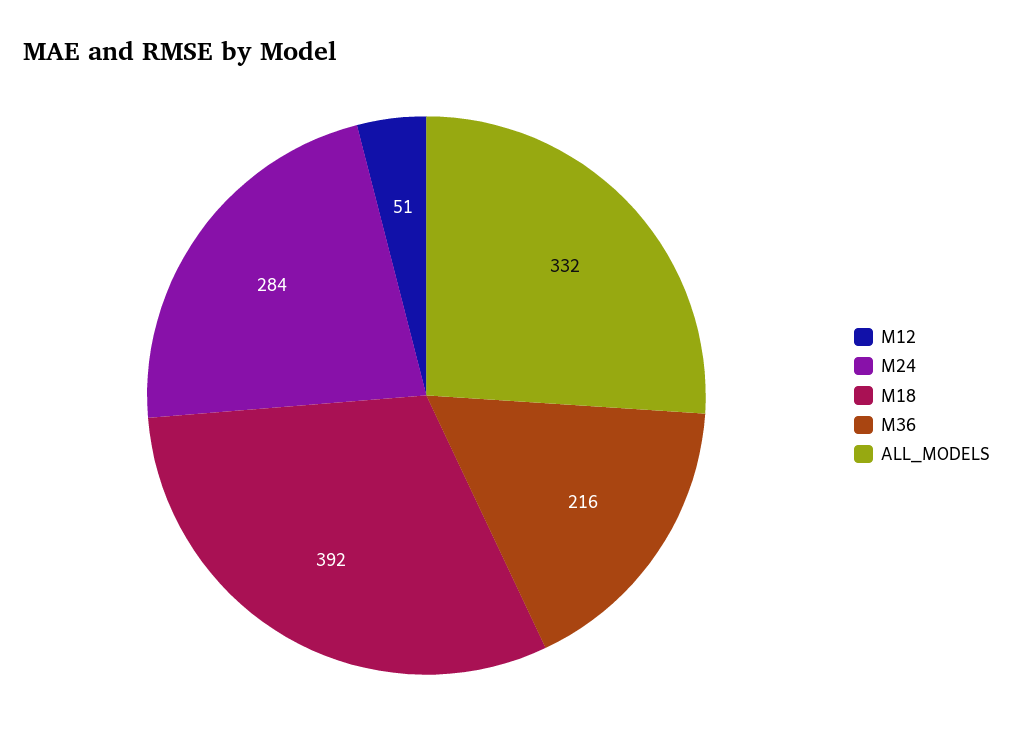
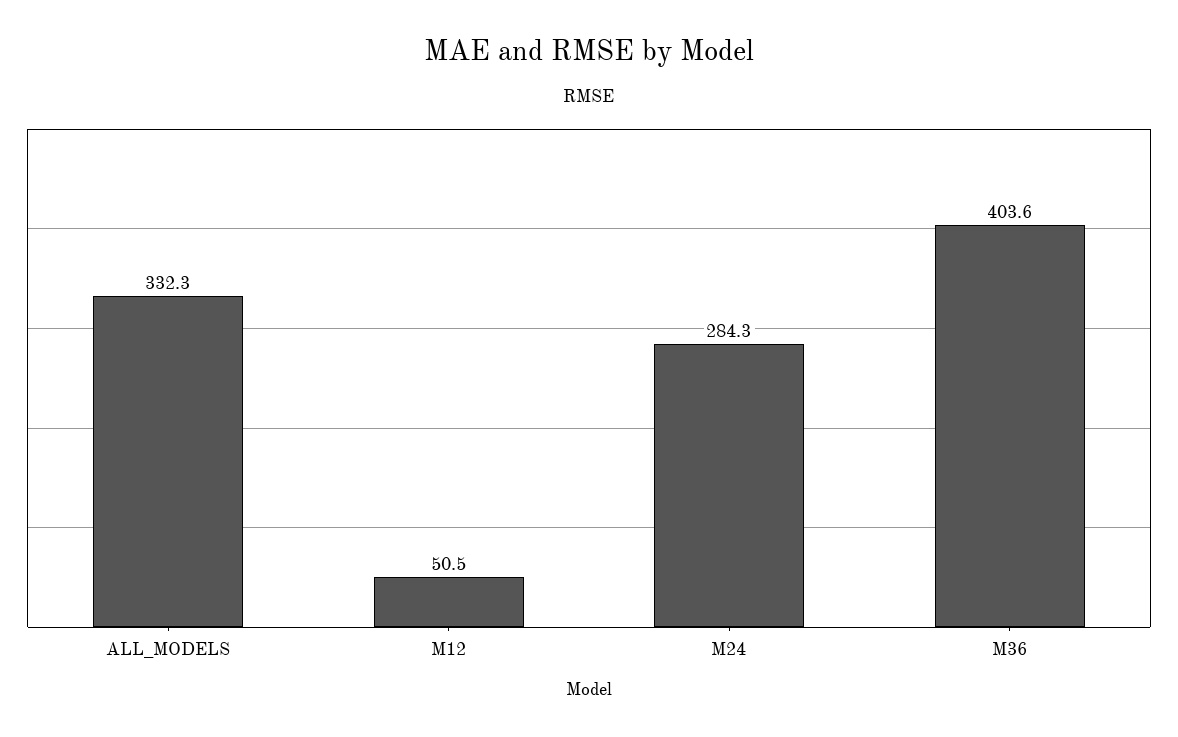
M18: 392 -> none
M36: 216 -> 403.6

